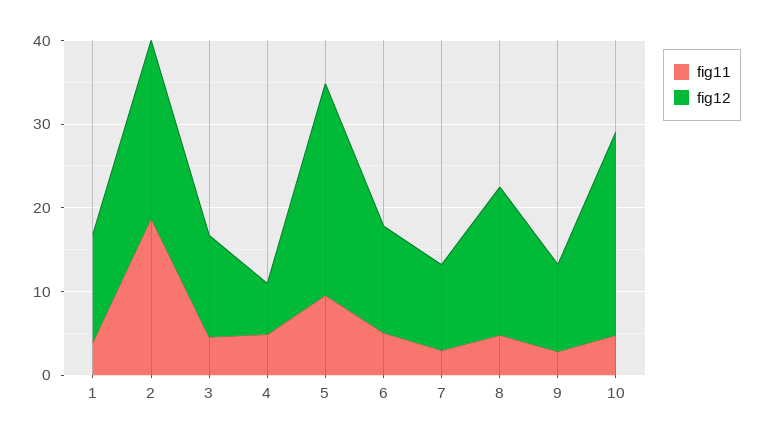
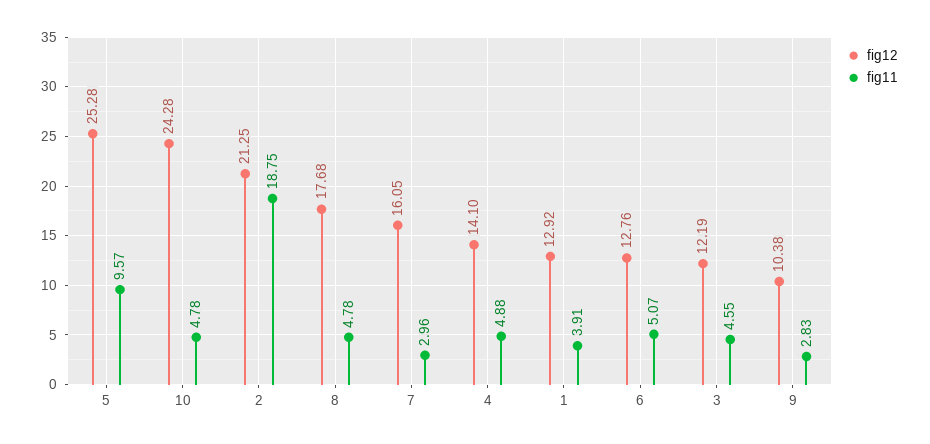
fig12, 4: 6 -> 14.1
fig12, 7: 10 -> 16.05

